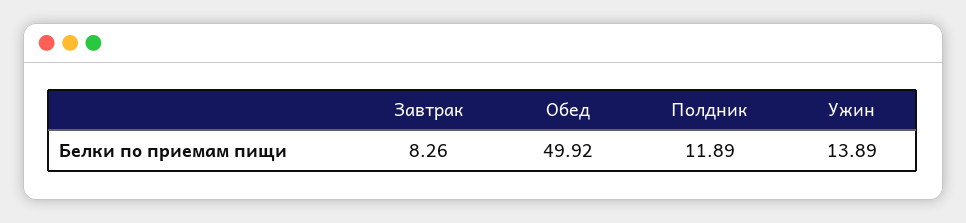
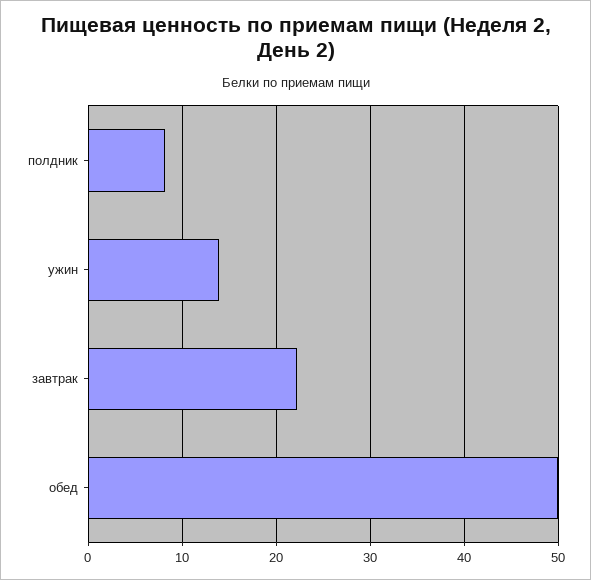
Завтрак: 8.26 -> 22
Полдник: 11.89 -> 8

